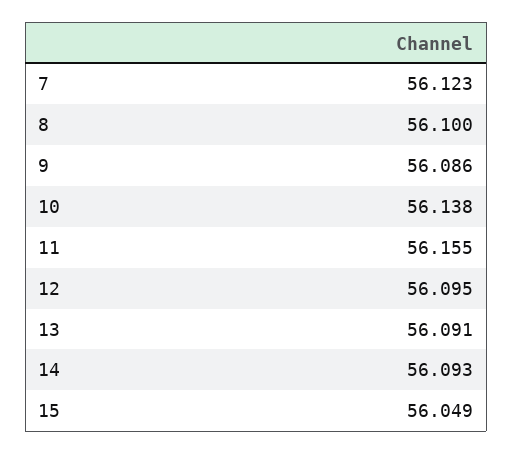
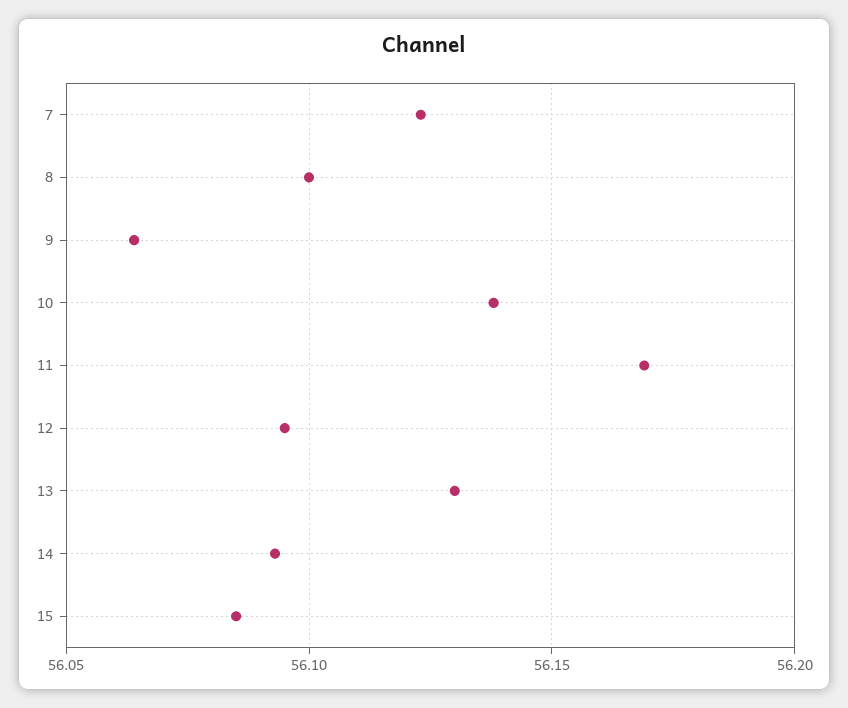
9: 56.086 -> 56.065
11: 56.155 -> 56.17
13: 56.091 -> 56.13
15: 56.049 -> 56.085

